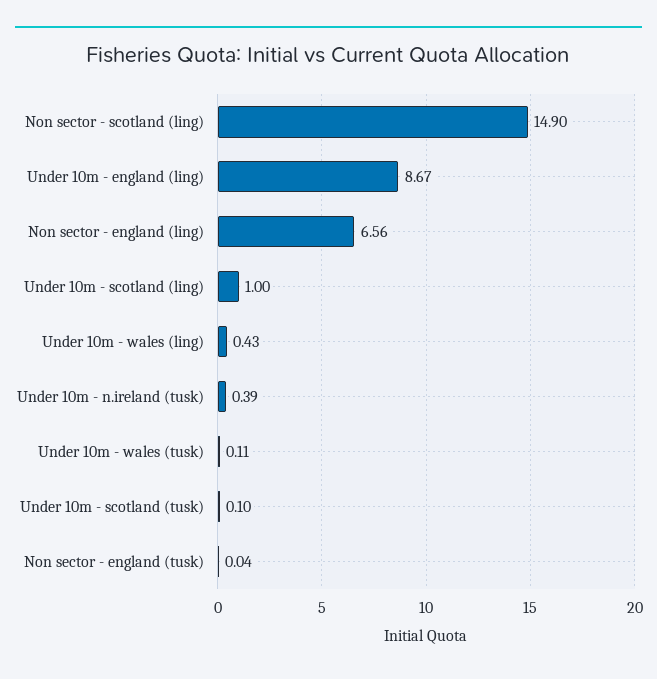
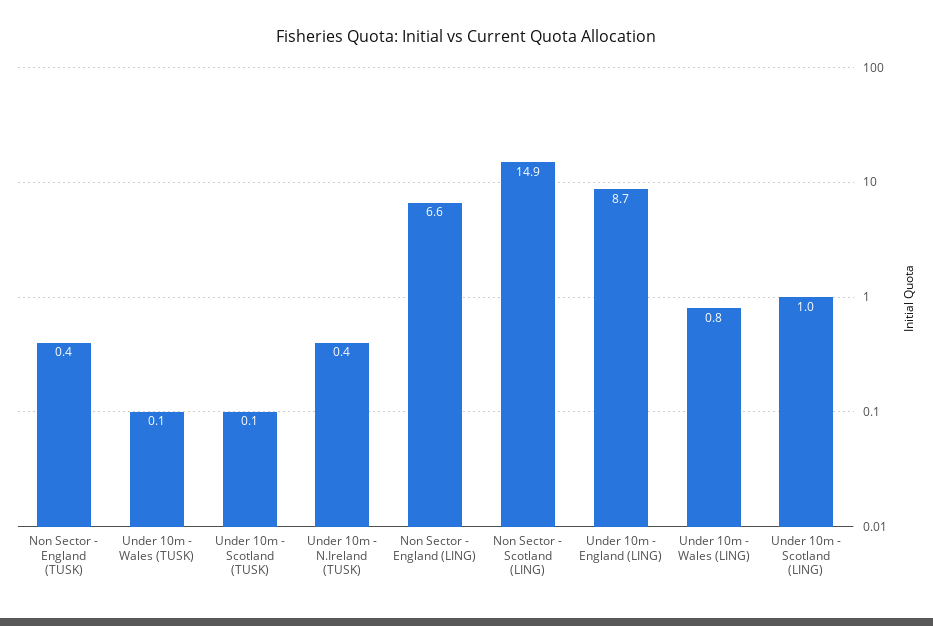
Under 10m - wales (ling): 0.43 -> 0.8
Non sector - england (tusk): 0.04 -> 0.4

